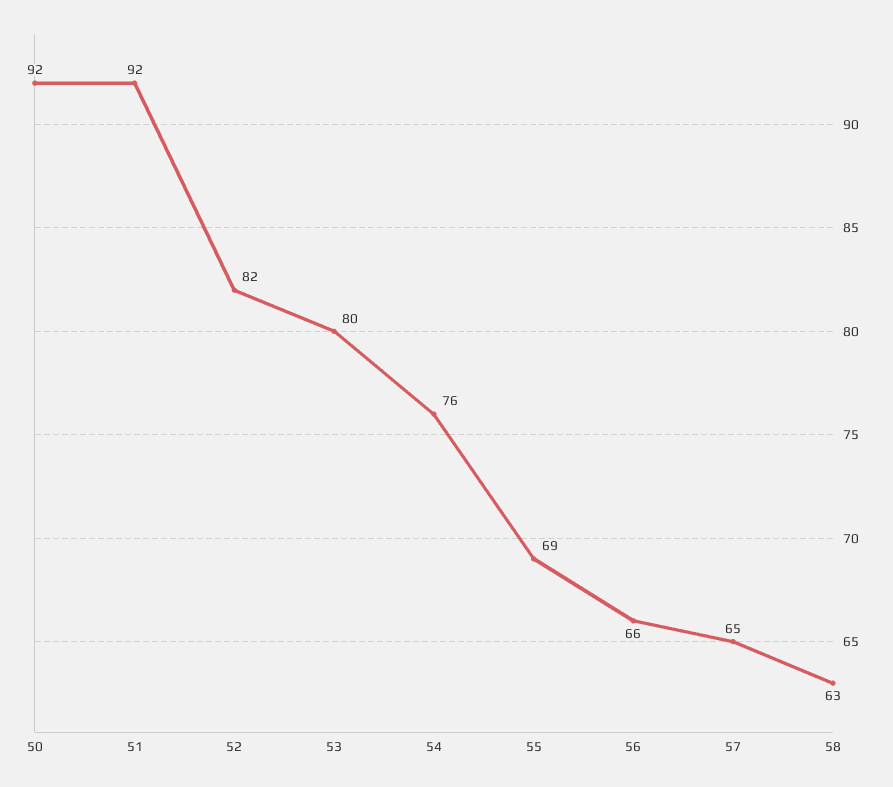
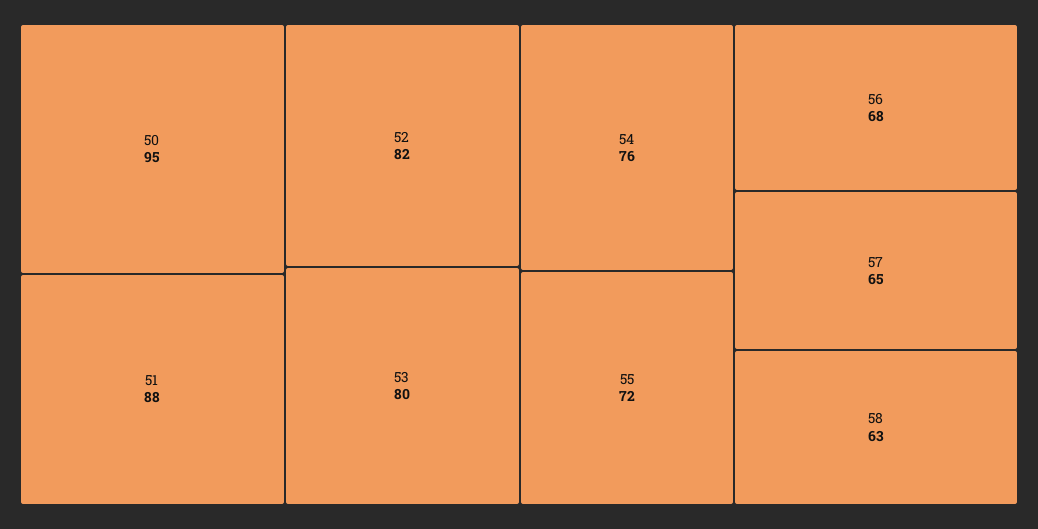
50: 92 -> 95
51: 92 -> 88
55: 69 -> 72
56: 66 -> 68

